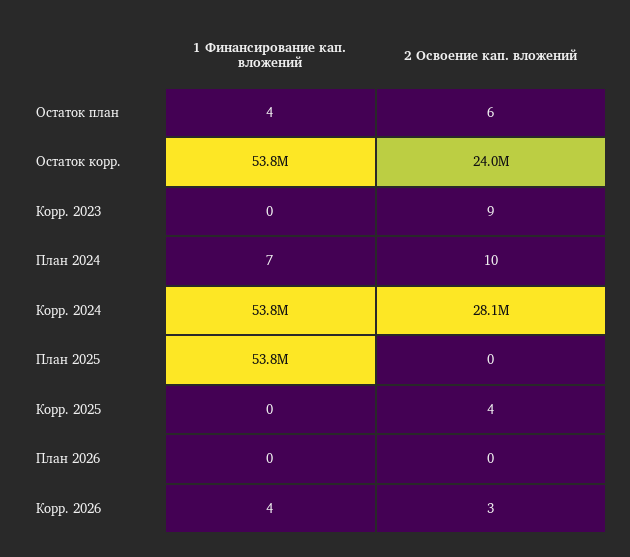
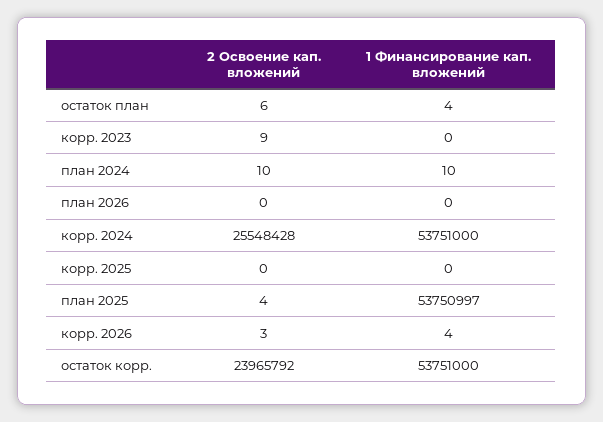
1 Финансирование кап. вложений, План 2024: 7 -> 10
2 Освоение кап. вложений, Корр. 2024: 28100000 -> 25548428
2 Освоение кап. вложений, План 2025: 0 -> 4
2 Освоение кап. вложений, Корр. 2025: 4 -> 0

